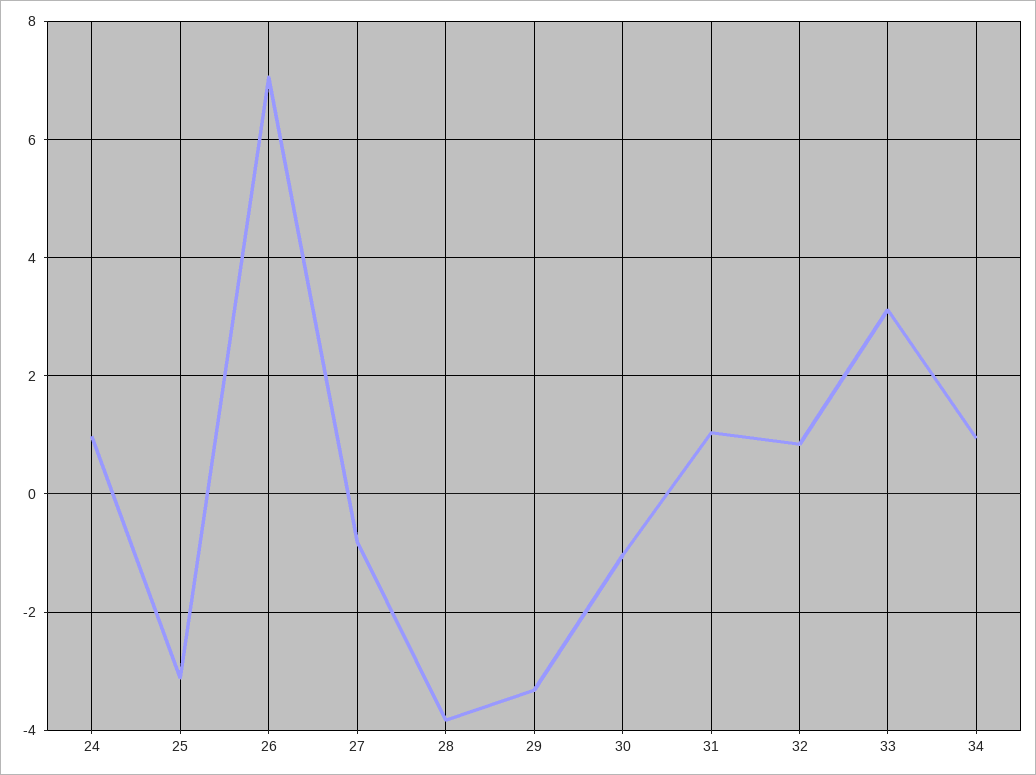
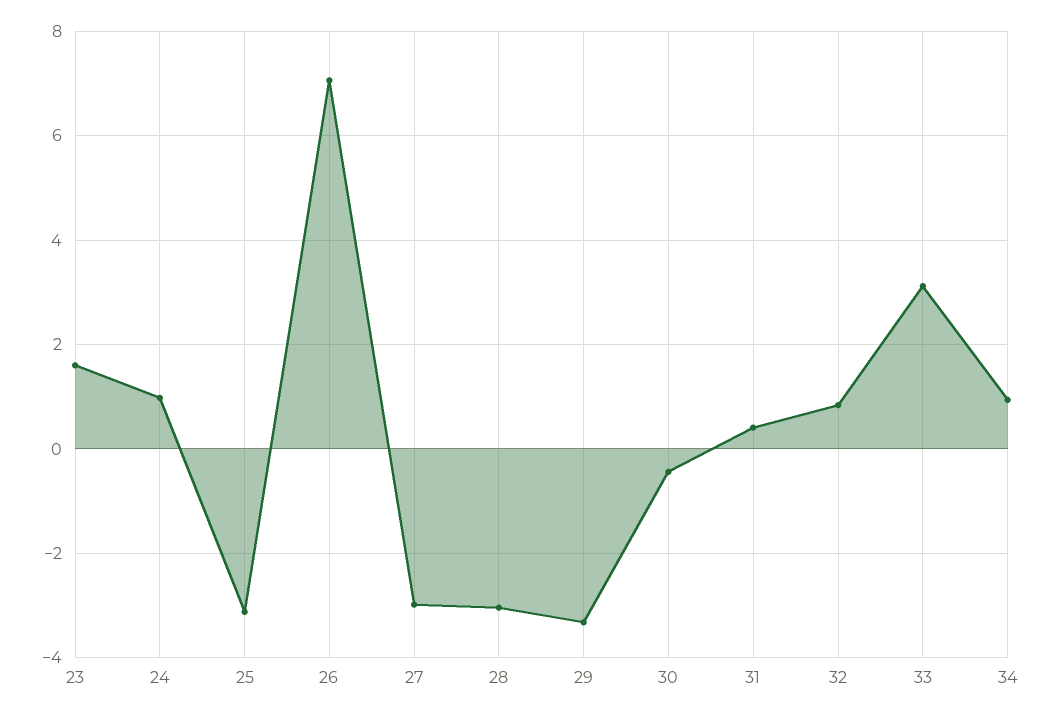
27: -0.8 -> -3
28: -3.8 -> -3
30: -1 -> -0.4
31: 1 -> 0.4
23: none -> 1.6

